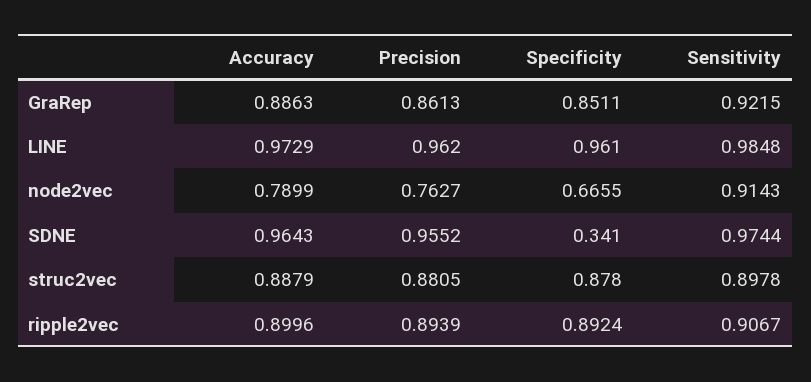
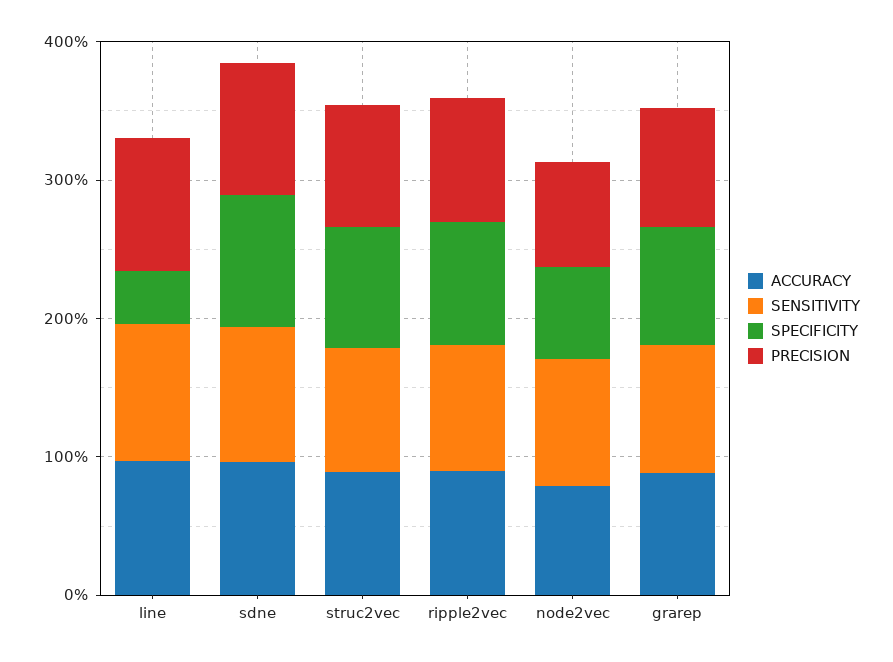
Specificity, LINE: 0.961 -> 0.4
Specificity, SDNE: 0.341 -> 1

